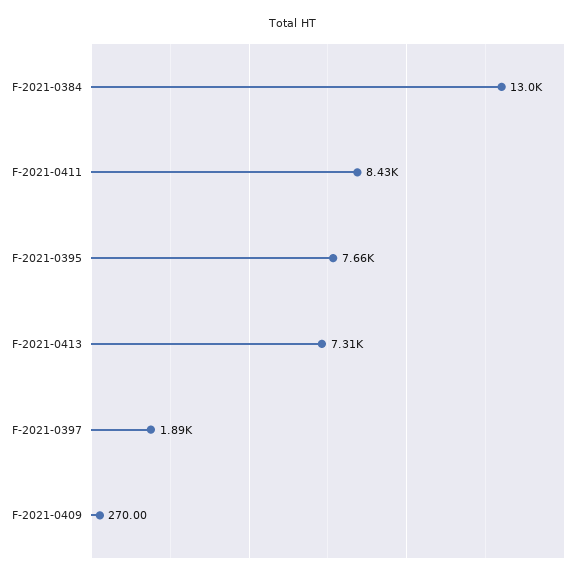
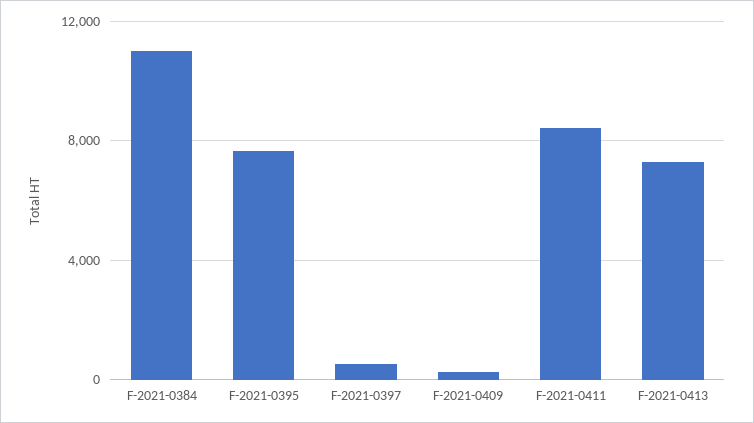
F-2021-0384: 13000 -> 11000
F-2021-0397: 1890 -> 500

